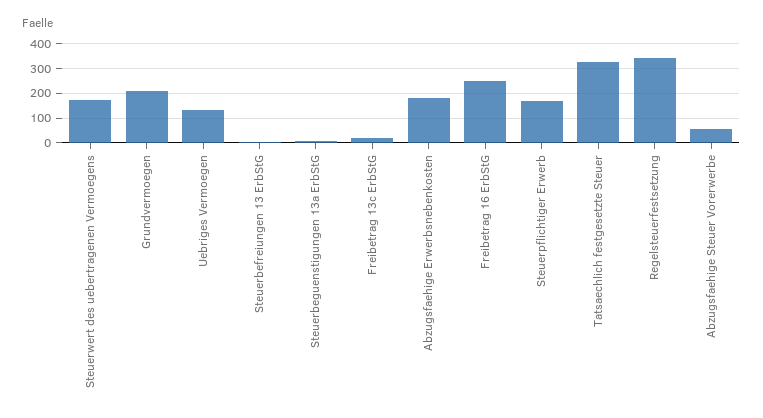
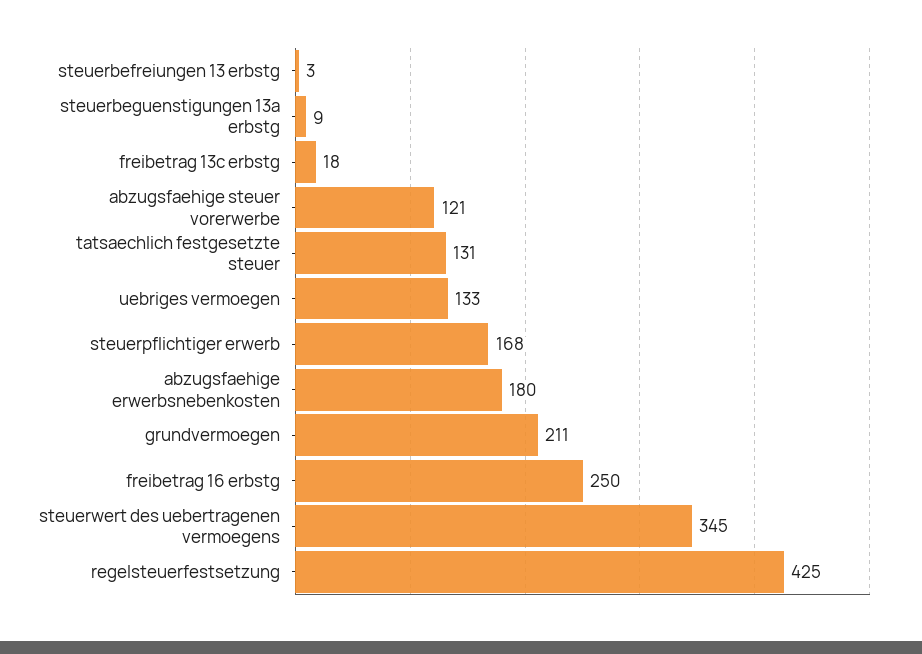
Steuerwert des uebertragenen Vermoegens: 175 -> 345
Tatsaechlich festgesetzte Steuer: 325 -> 131
Regelsteuerfestsetzung: 350 -> 425
Abzugsfaehige Steuer Vorerwerbe: 50 -> 121

